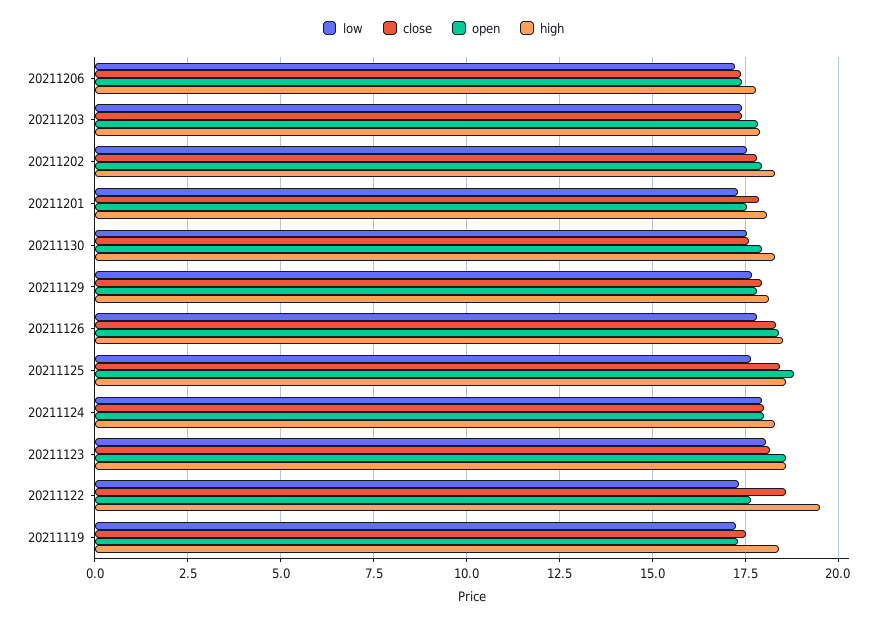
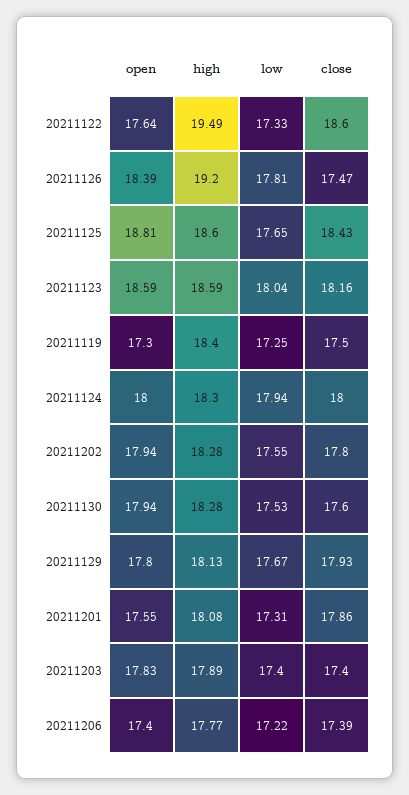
close, 20211126: 18.25 -> 17.47
high, 20211126: 18.5 -> 19.2

